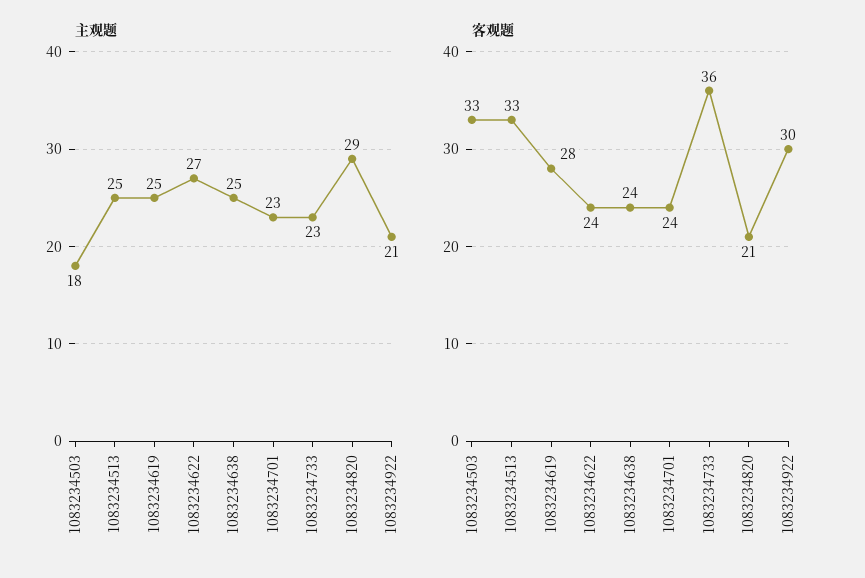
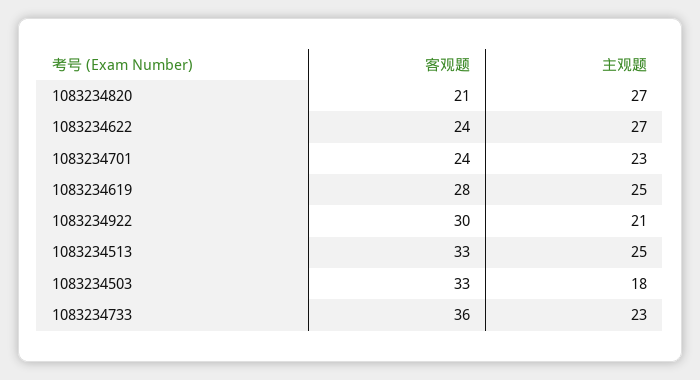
主观题, 1083234638: 25 -> none
主观题, 1083234820: 29 -> 27
客观题, 1083234638: 24 -> none

